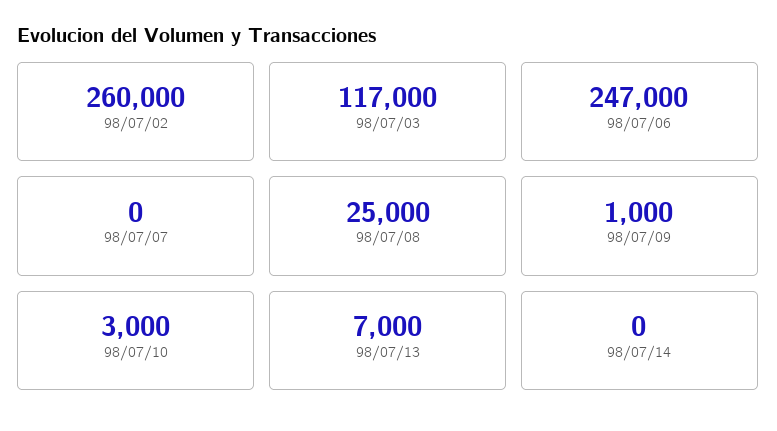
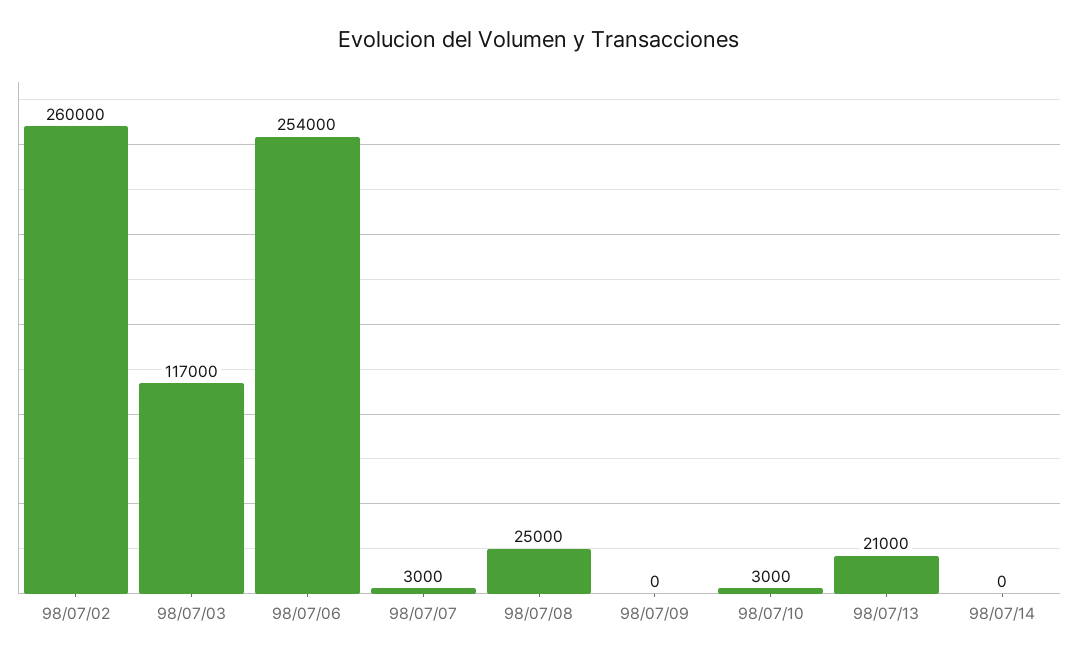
98/07/06: 247000 -> 254000
98/07/07: 0 -> 3000
98/07/09: 1000 -> 0
98/07/13: 7000 -> 21000

